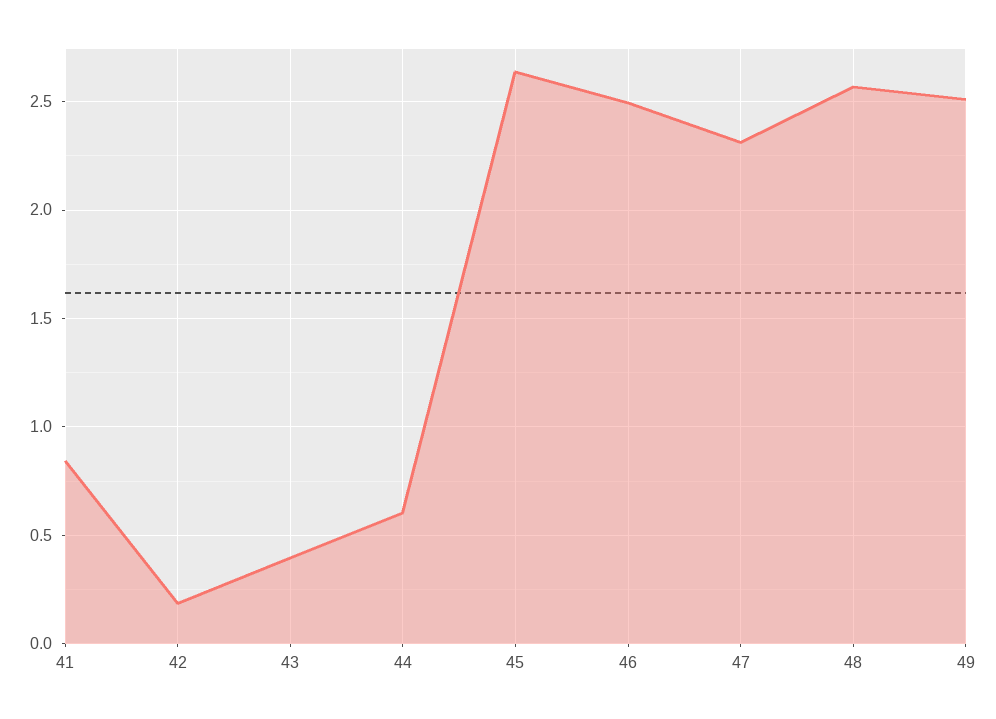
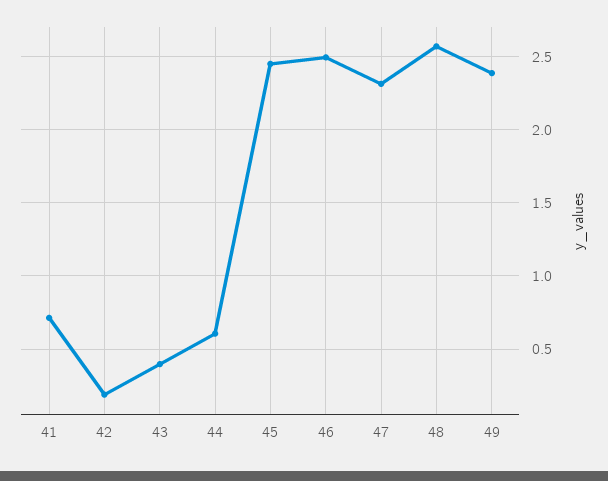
41: 0.85 -> 0.7
45: 2.65 -> 2.45
49: 2.5 -> 2.4

